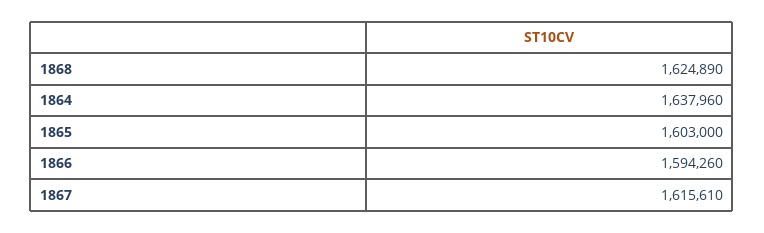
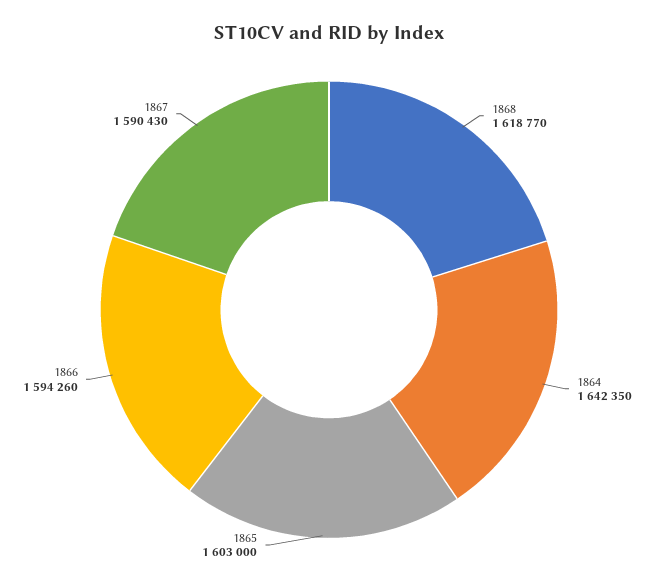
1868: 1624890 -> 1618770
1864: 1637960 -> 1642350
1867: 1615610 -> 1590430

